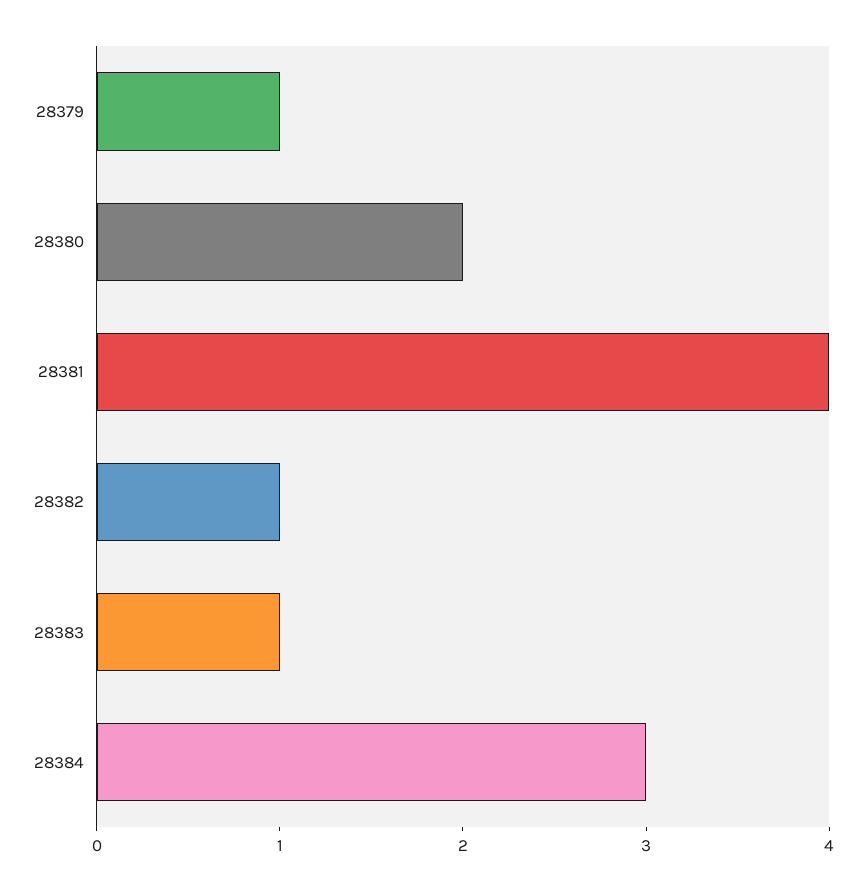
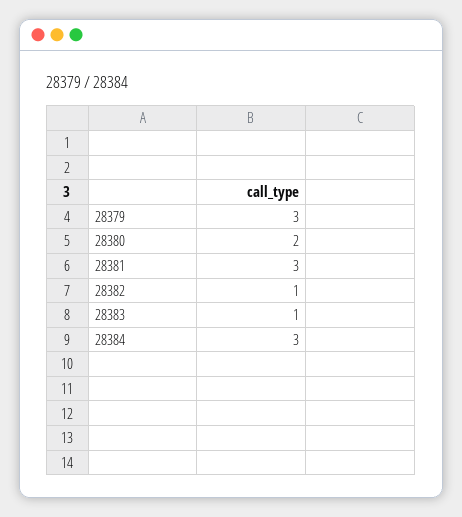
28379: 1 -> 3
28381: 4 -> 3

